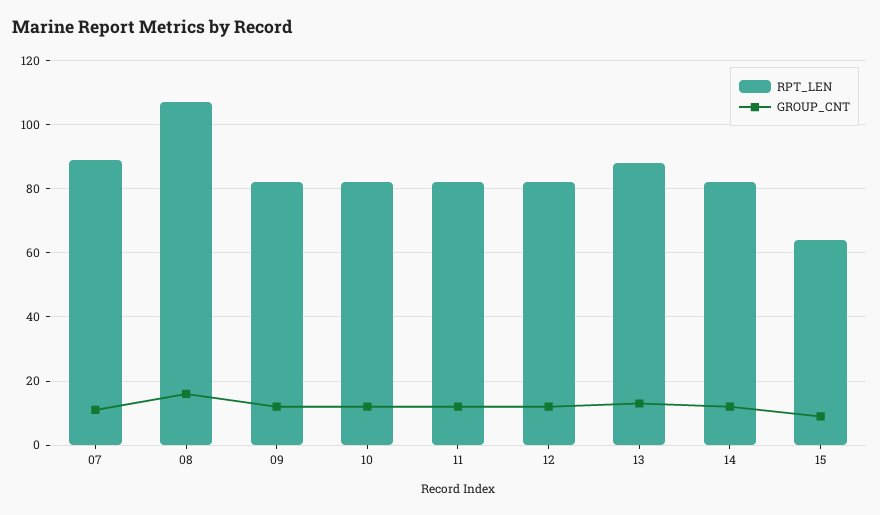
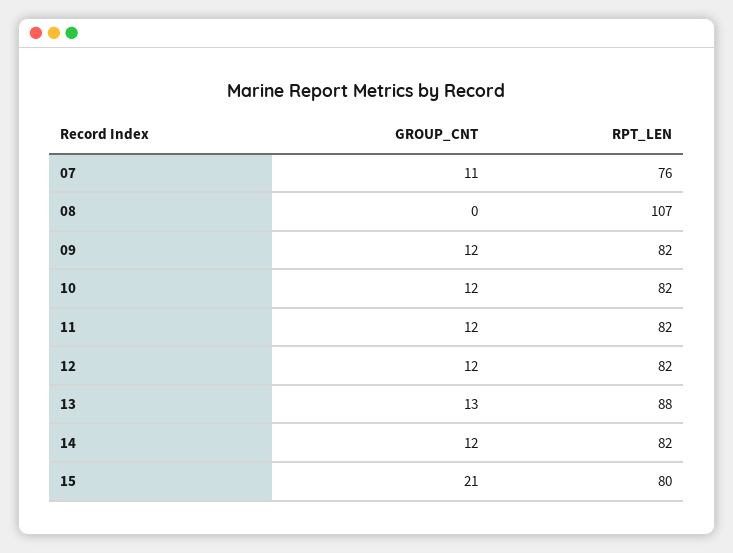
RPT_LEN, 07: 90 -> 76
GROUP_CNT, 08: 15 -> 0
RPT_LEN, 15: 65 -> 80
GROUP_CNT, 15: 10 -> 21

